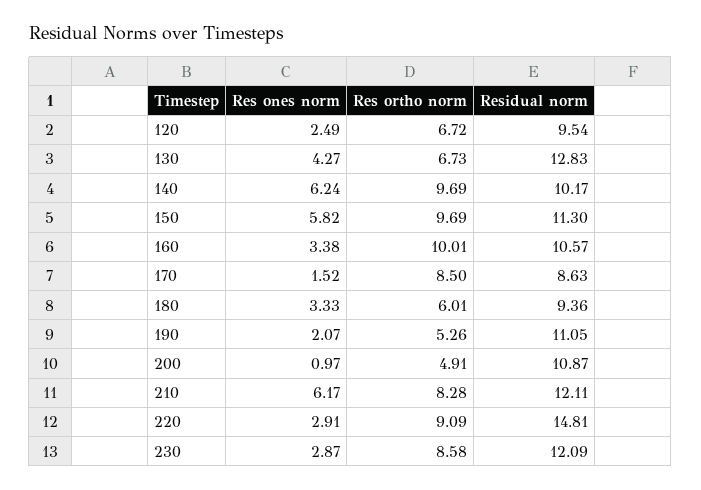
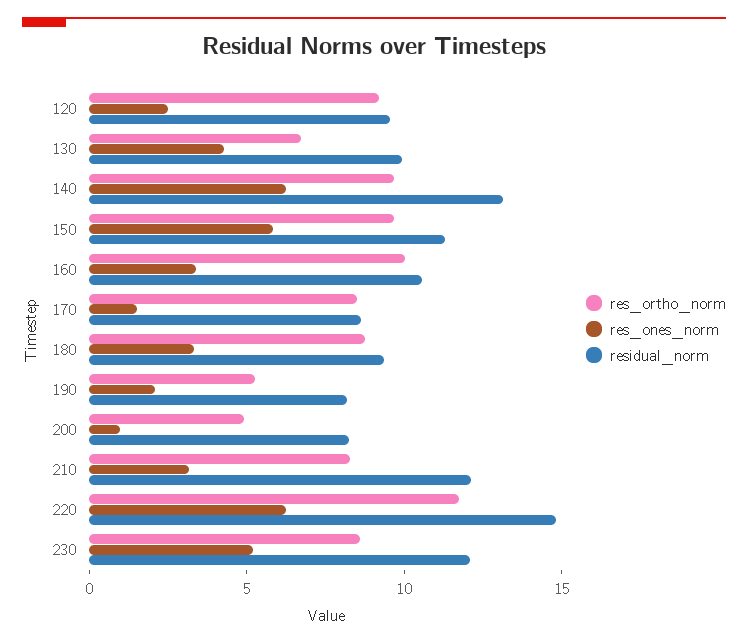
Res ortho norm, 120: 6.72 -> 9
Residual norm, 130: 12.83 -> 10
Residual norm, 140: 10.17 -> 13
Res ortho norm, 180: 6.01 -> 9
Residual norm, 190: 11.05 -> 8
Residual norm, 200: 10.87 -> 8
Res ones norm, 210: 6.17 -> 3
Res ones norm, 220: 2.91 -> 6
Res ortho norm, 220: 9.09 -> 12
Res ones norm, 230: 2.87 -> 5

